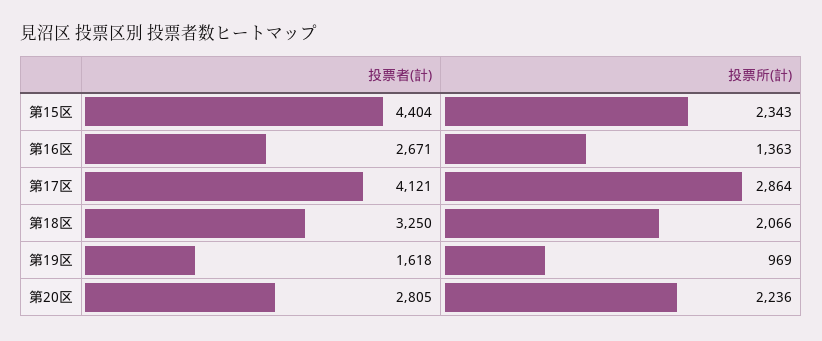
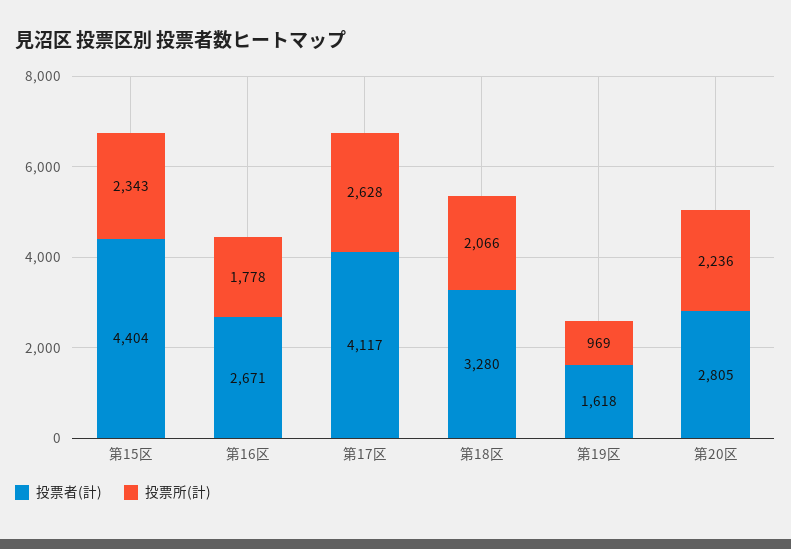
投票所(計), 第16区: 1363 -> 1778
投票者(計), 第17区: 4121 -> 4117
投票所(計), 第17区: 2864 -> 2628
投票者(計), 第18区: 3250 -> 3280

